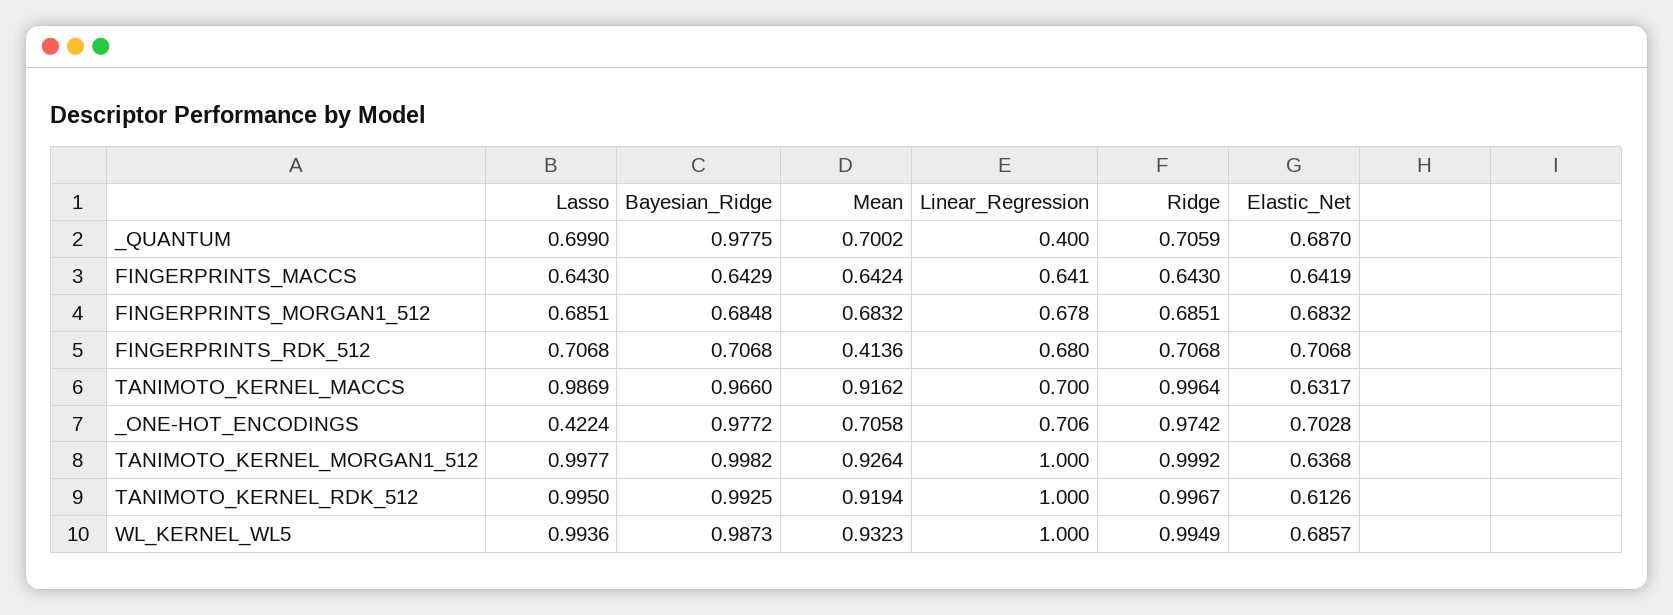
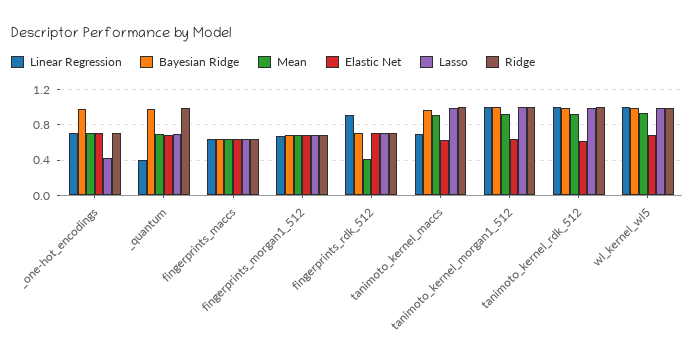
Ridge, _QUANTUM: 0.7059 -> 1
Linear_Regression, FINGERPRINTS_RDK_512: 0.68 -> 0.9
Ridge, _ONE-HOT_ENCODINGS: 0.9742 -> 0.7

